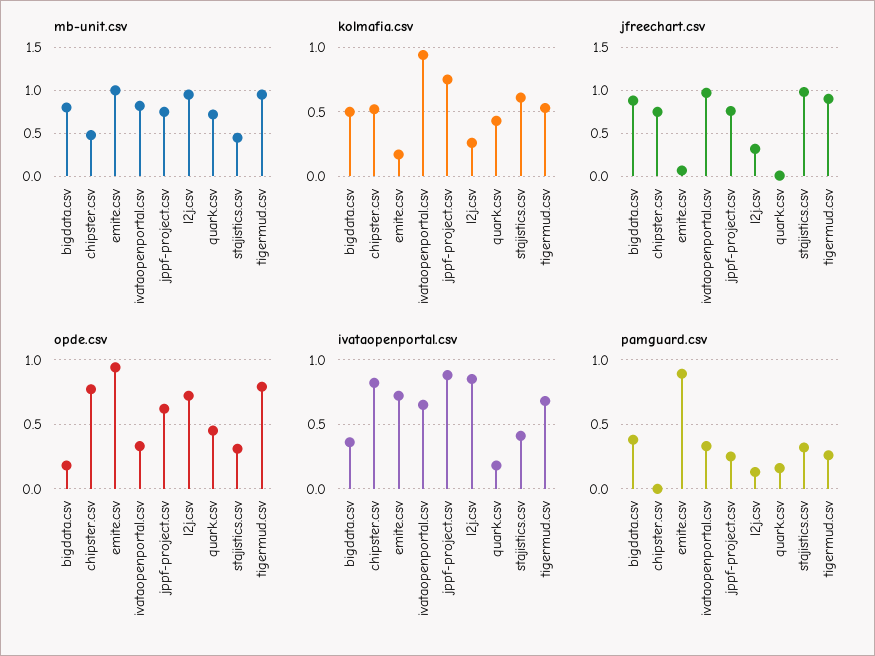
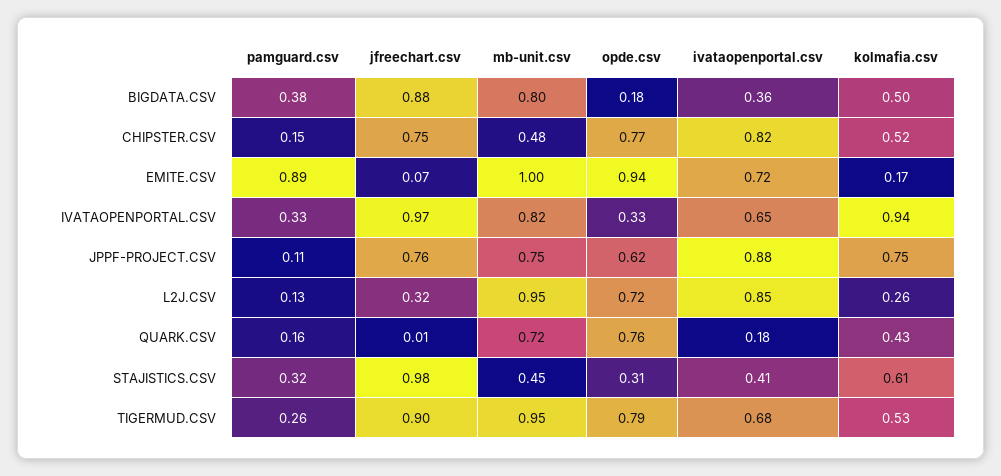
opde.csv, quark.csv: 0.45 -> 0.76
pamguard.csv, chipster.csv: 0 -> 0.15
pamguard.csv, jppf-project.csv: 0.25 -> 0.11

